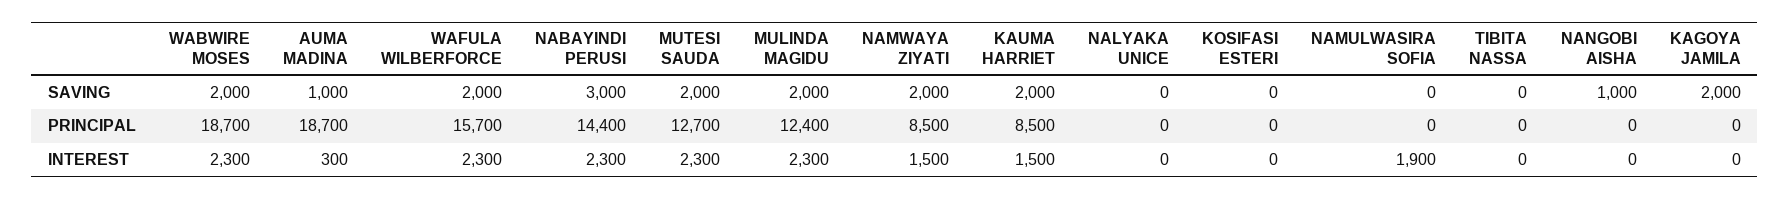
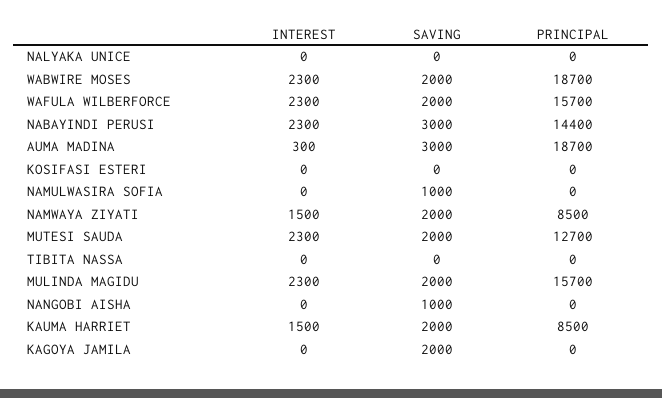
AUMA MADINA, SAVING: 1000 -> 3000
NAMULWASIRA SOFIA, SAVING: 0 -> 1000
MULINDA MAGIDU, PRINCIPAL: 12400 -> 15700
NAMULWASIRA SOFIA, INTEREST: 1900 -> 0

